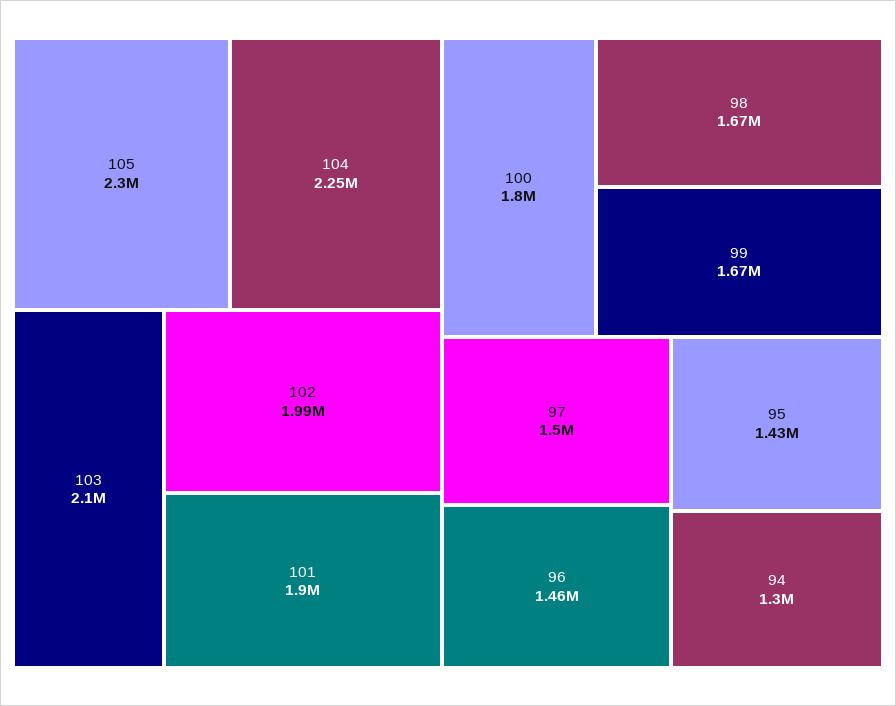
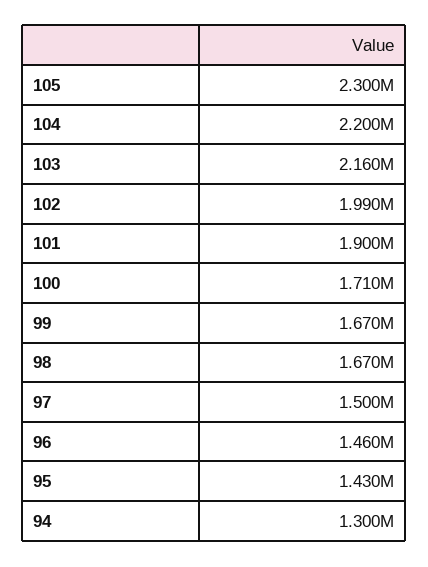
104: 2250000 -> 2200000
103: 2100000 -> 2160000
100: 1800000 -> 1710000

